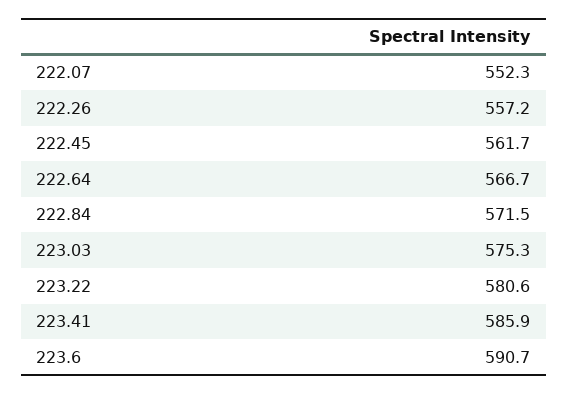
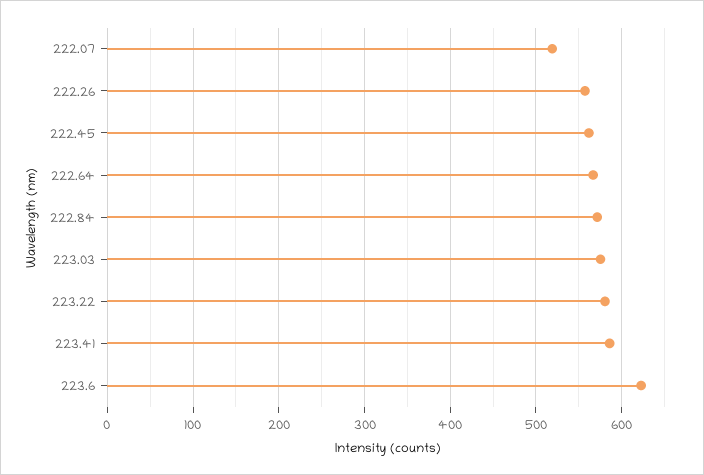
222.07: 552.3 -> 520
223.6: 590.7 -> 620

